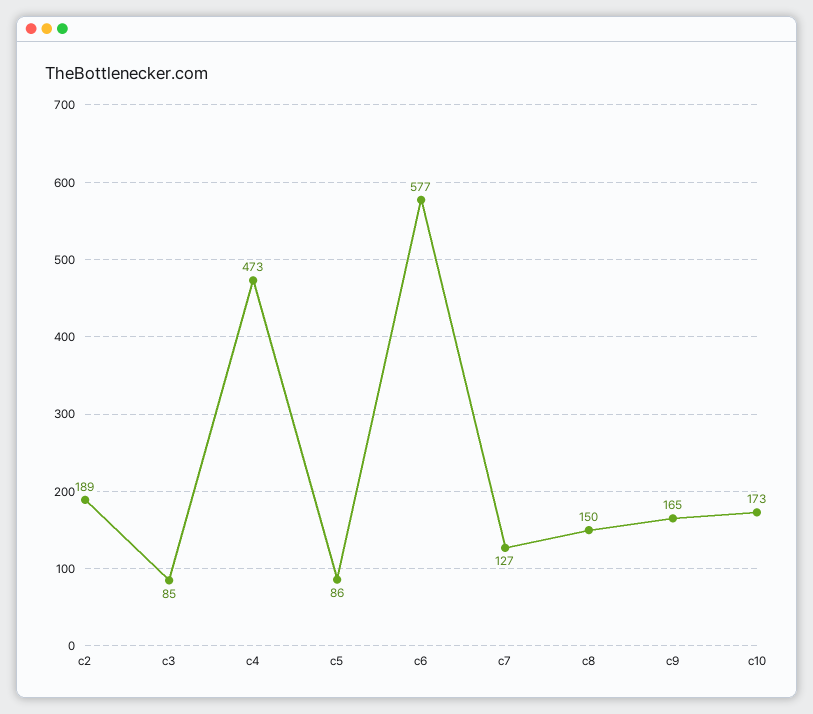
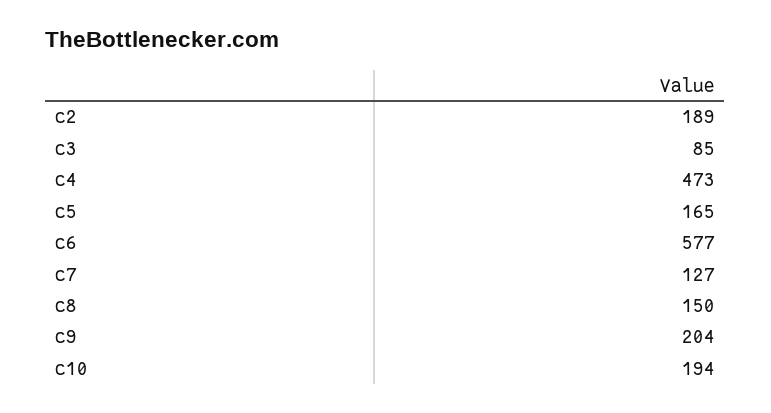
c5: 86 -> 165
c9: 165 -> 204
c10: 173 -> 194

